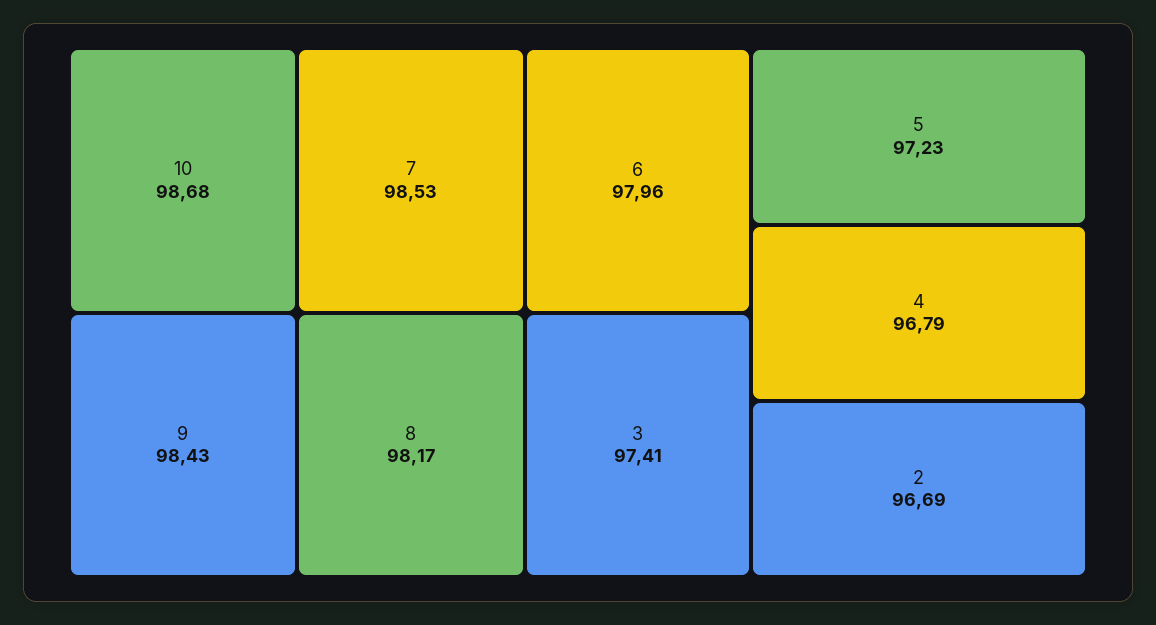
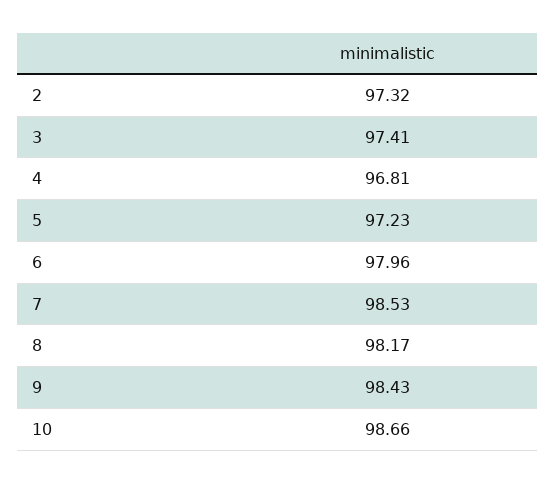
10: 98.68 -> 98.66
4: 96.79 -> 96.81
2: 96.69 -> 97.32

